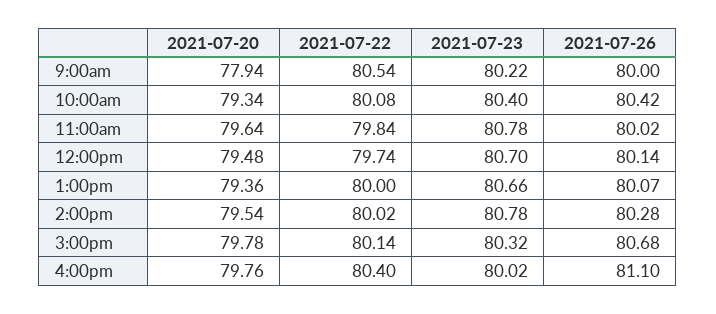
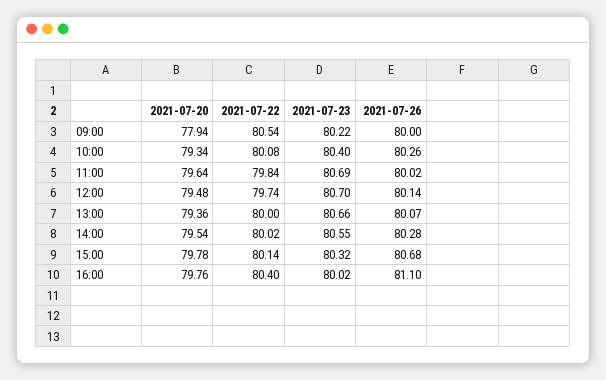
2021-07-26, 10:00am: 80.42 -> 80.26
2021-07-23, 11:00am: 80.78 -> 80.69
2021-07-23, 2:00pm: 80.78 -> 80.55

